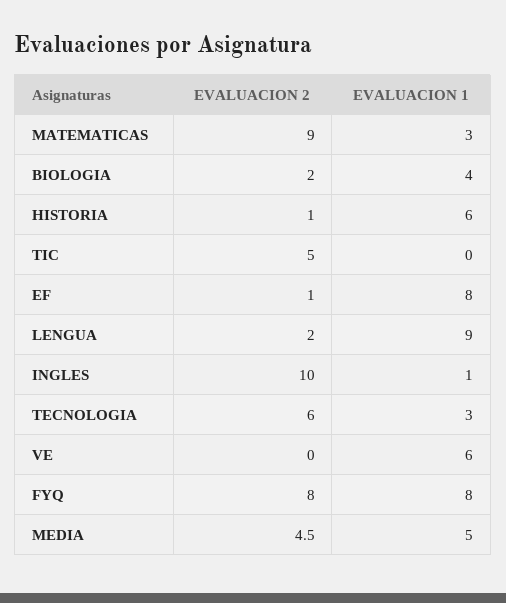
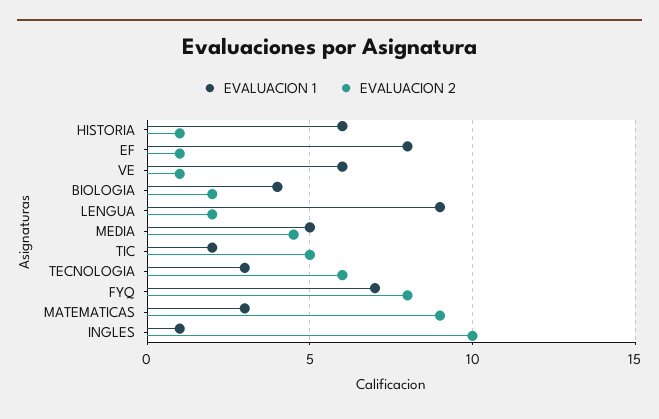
EVALUACION 1, TIC: 0 -> 2
EVALUACION 2, VE: 0 -> 1
EVALUACION 1, FYQ: 8 -> 7

